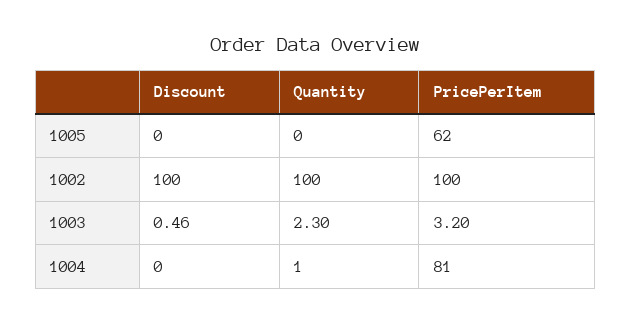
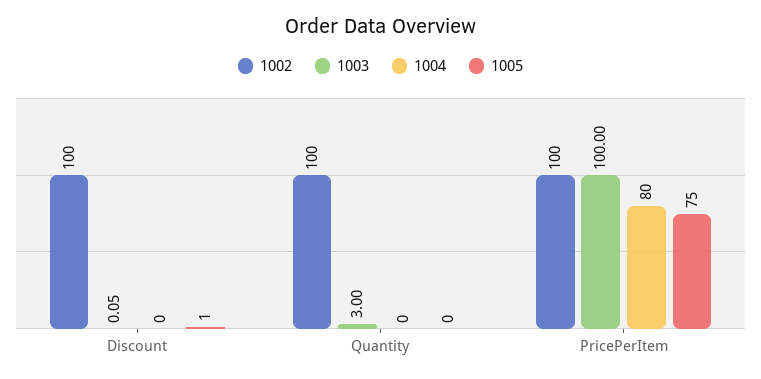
1005, Discount: 0 -> 1
1005, PricePerItem: 62 -> 75
1003, Discount: 0.46 -> 0.05
1003, Quantity: 2.3 -> 3
1003, PricePerItem: 3.2 -> 100
1004, Quantity: 1 -> 0
1004, PricePerItem: 81 -> 80

